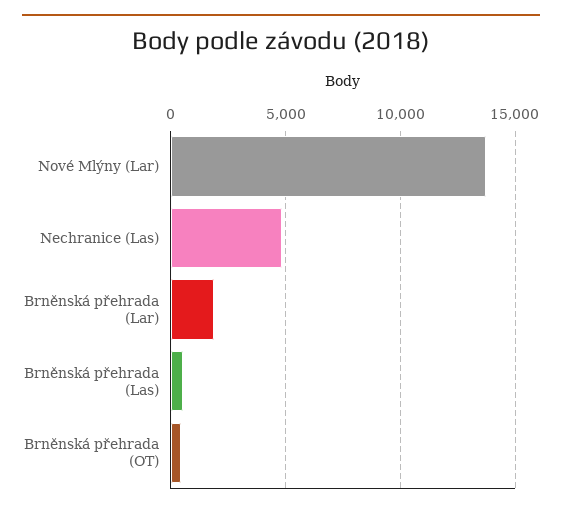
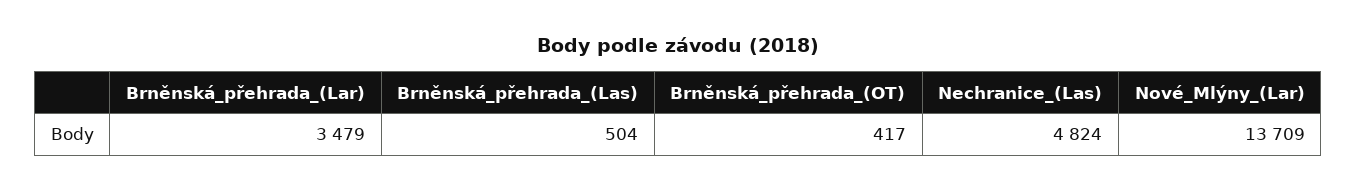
Brněnská přehrada (Lar): 2000 -> 3479

